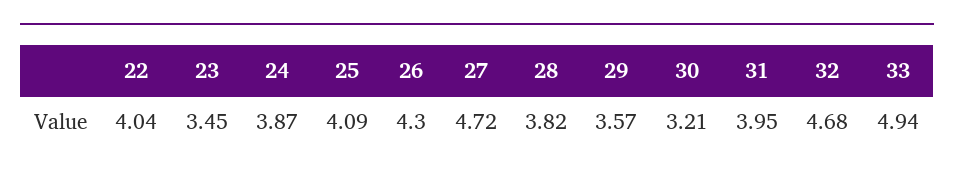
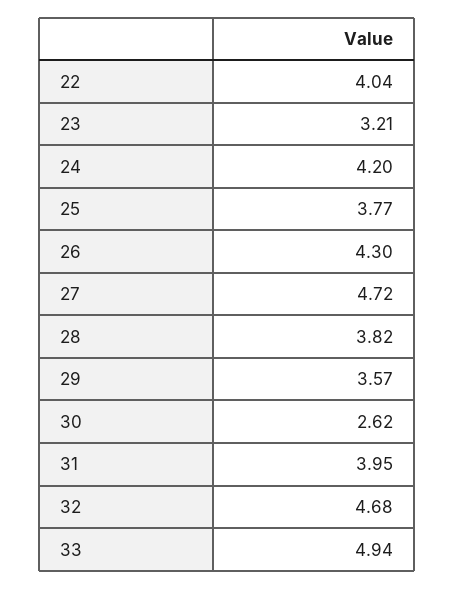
23: 3.45 -> 3.21
24: 3.87 -> 4.2
25: 4.09 -> 3.77
30: 3.21 -> 2.62

